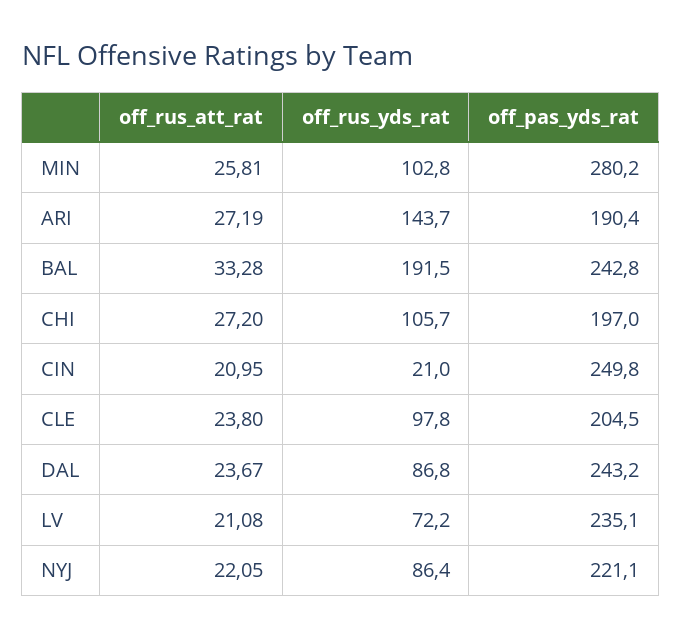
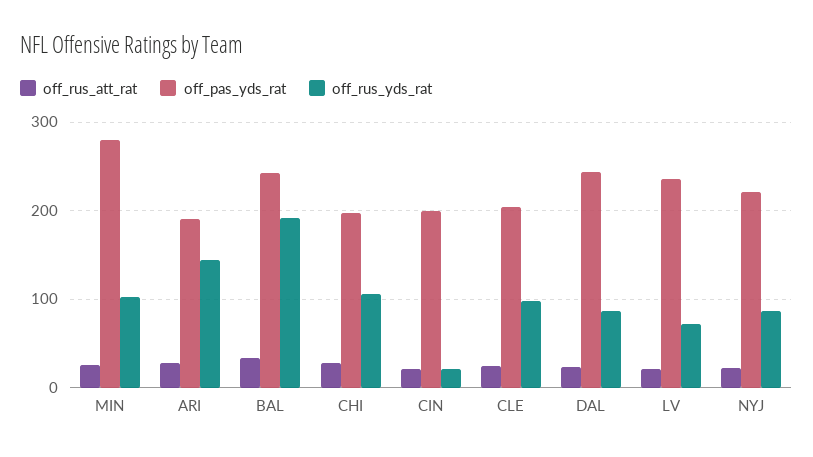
off_pas_yds_rat, CIN: 249.8 -> 200

